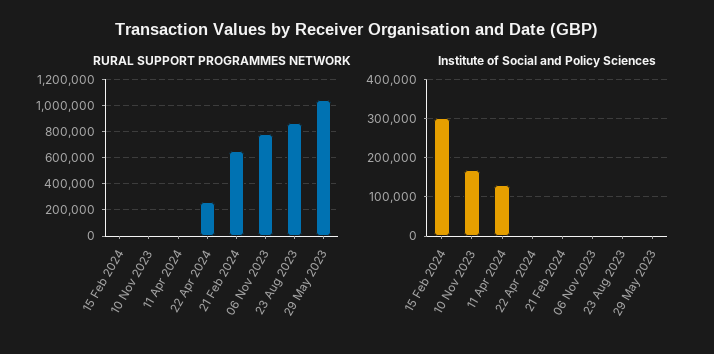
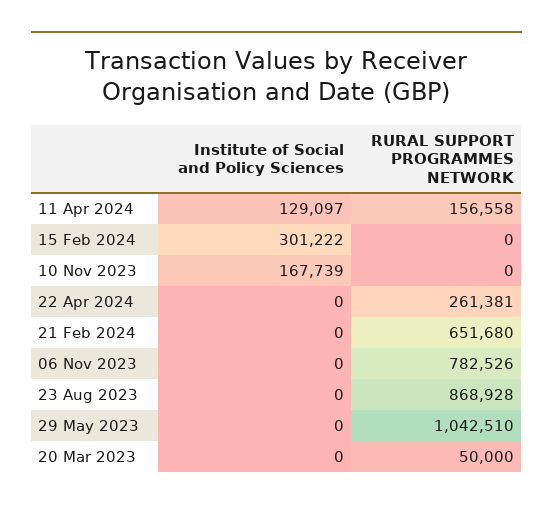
RURAL SUPPORT PROGRAMMES NETWORK, 11 Apr 2024: 0 -> 156558
Institute of Social and Policy Sciences, 20 Mar 2023: none -> 0
RURAL SUPPORT PROGRAMMES NETWORK, 20 Mar 2023: none -> 50000

